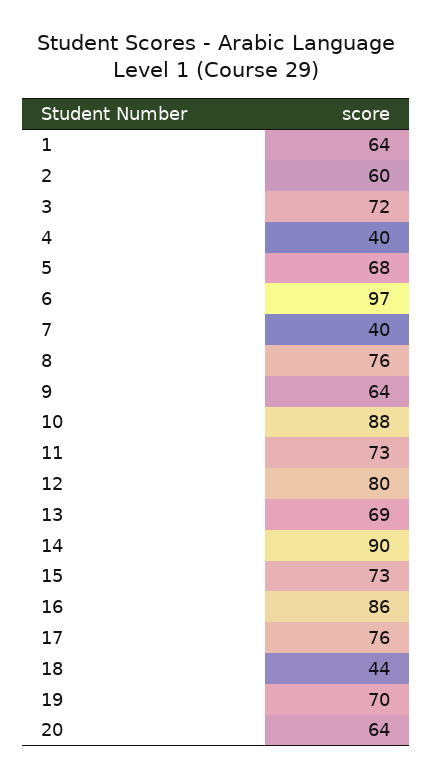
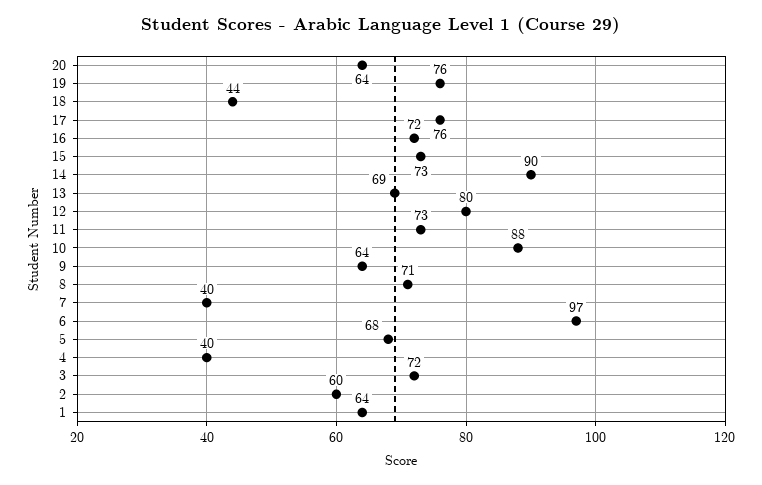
8: 76 -> 71
16: 86 -> 72
19: 70 -> 76

